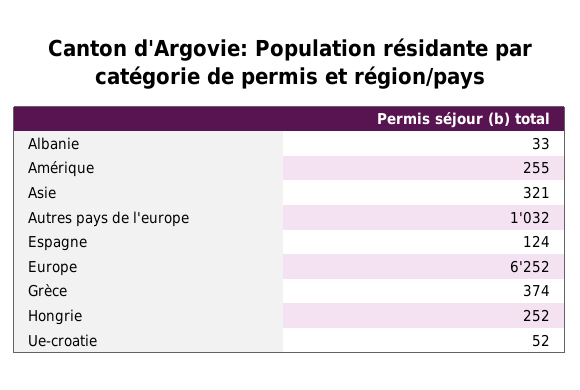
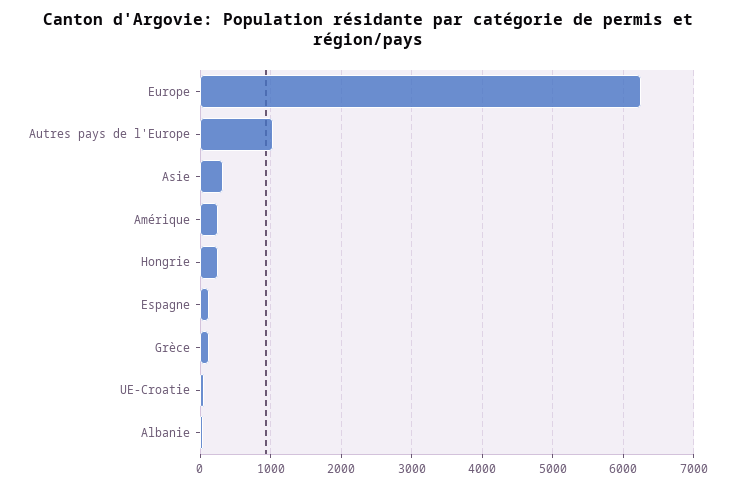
Grèce: 374 -> 100

